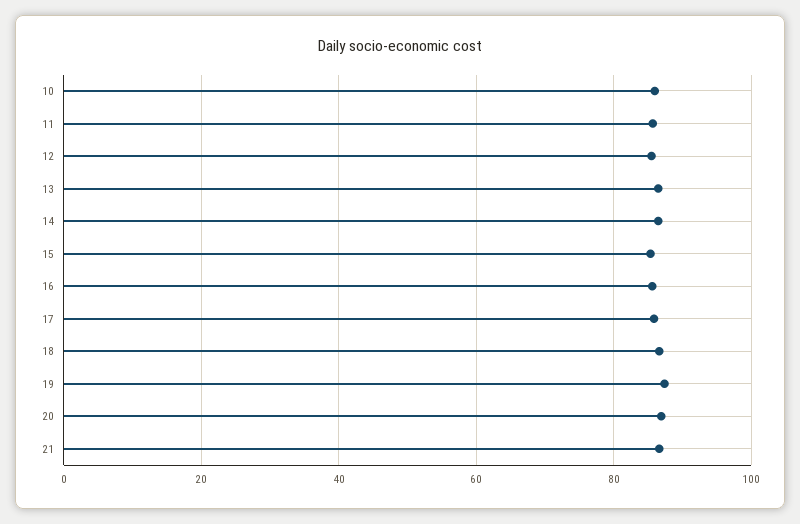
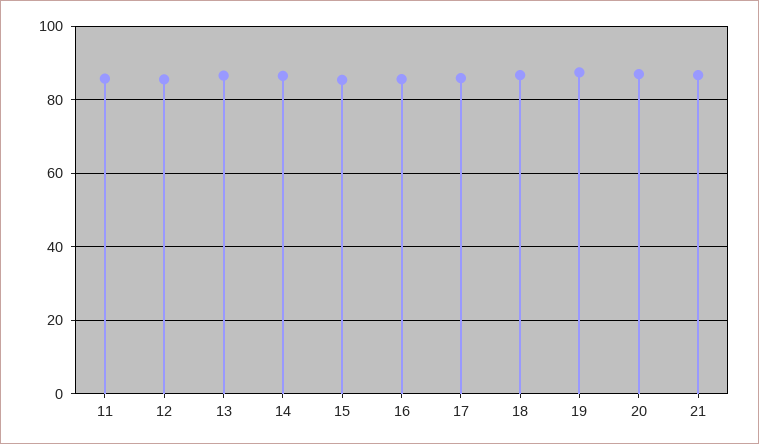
10: 86 -> none

